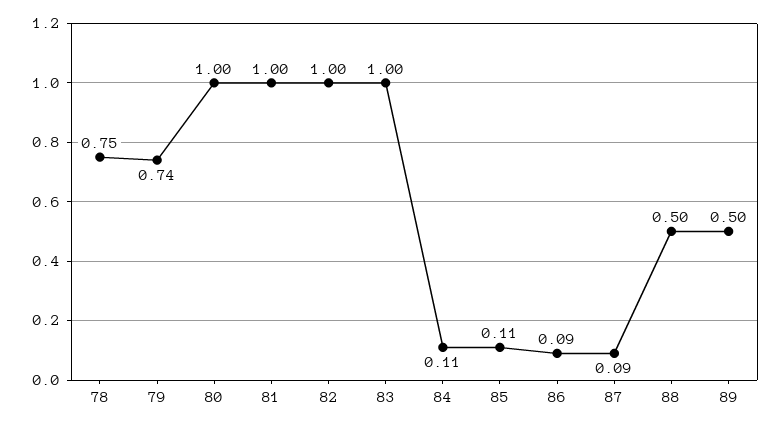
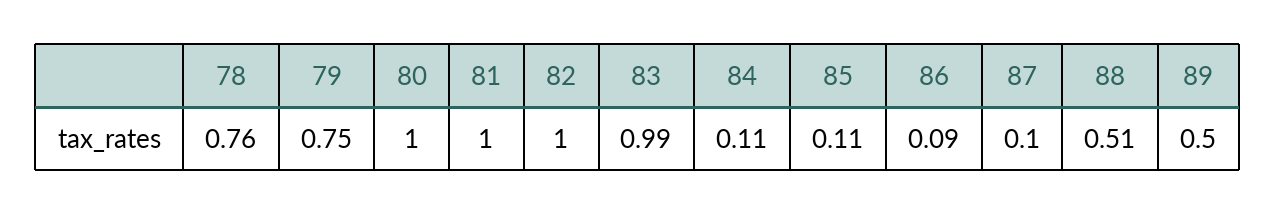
78: 0.75 -> 0.76
79: 0.74 -> 0.75
83: 1 -> 0.99
87: 0.09 -> 0.1
88: 0.5 -> 0.51

